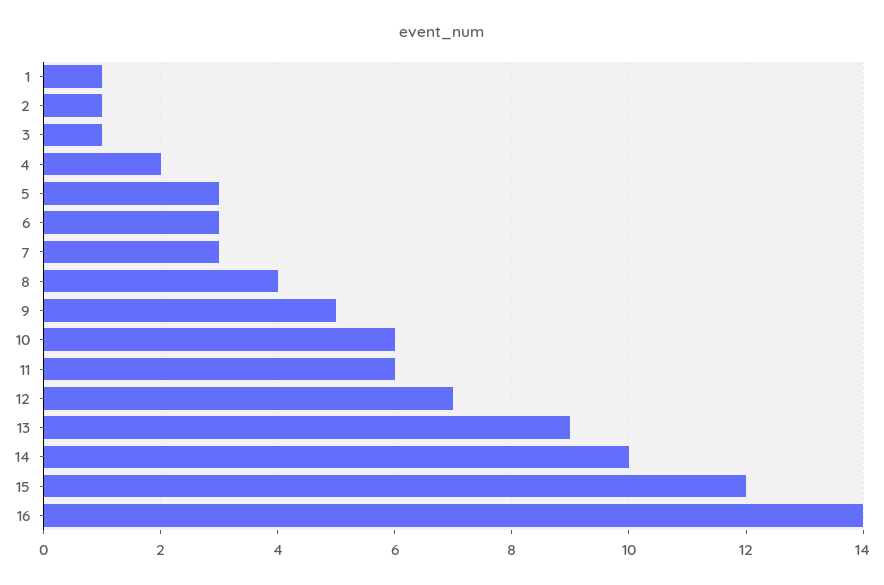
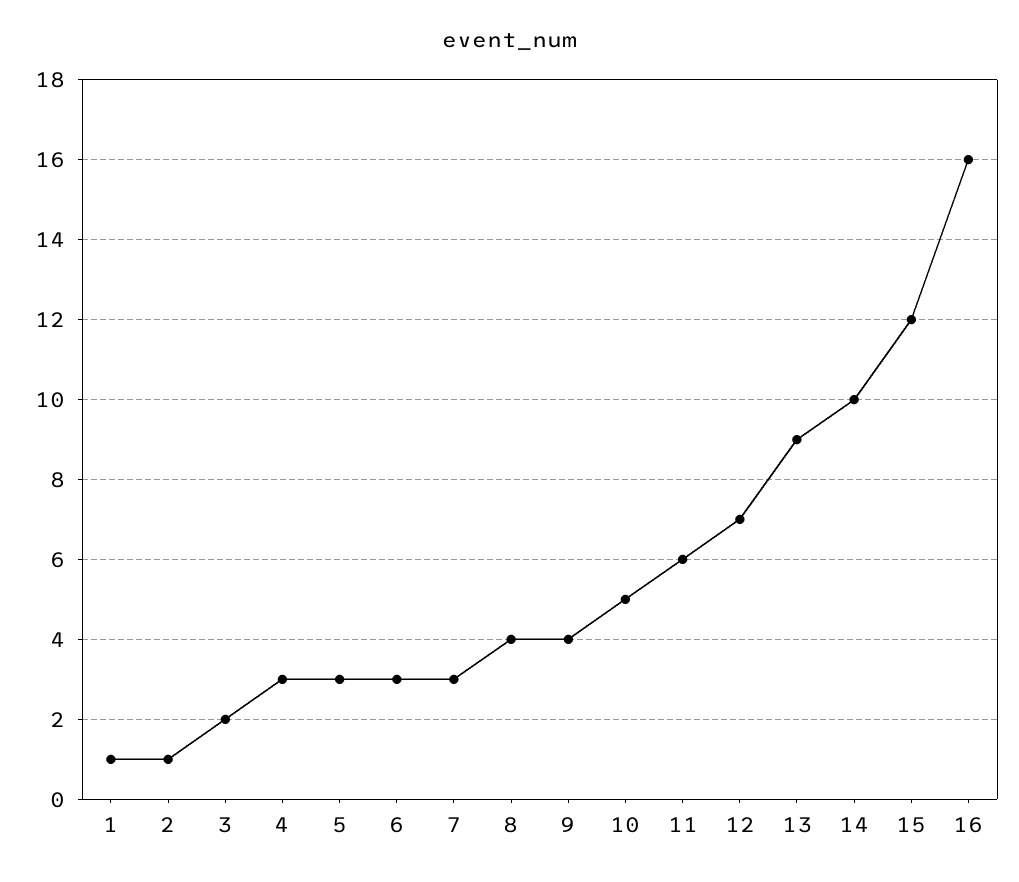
3: 1 -> 2
4: 2 -> 3
9: 5 -> 4
10: 6 -> 5
16: 14 -> 16

